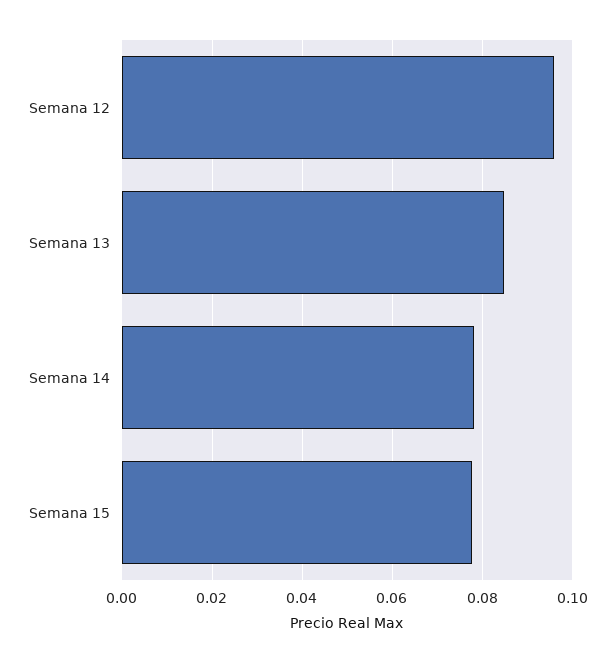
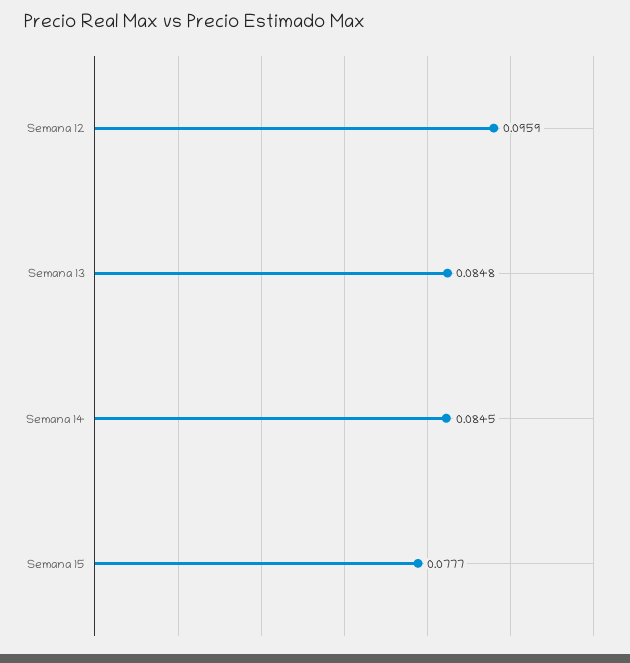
Semana 14: 0.078 -> 0.0845

